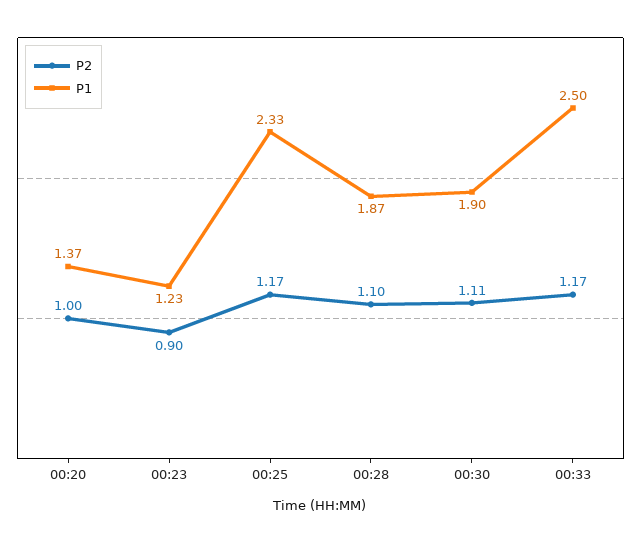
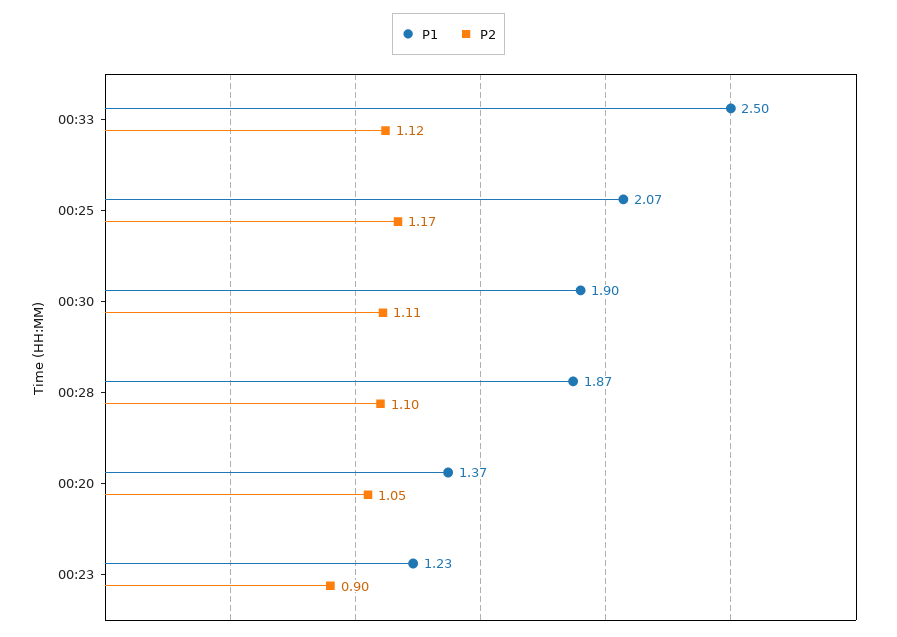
P2, 00:20: 1 -> 1.05
P1, 00:25: 2.33 -> 2.07
P2, 00:33: 1.17 -> 1.12

